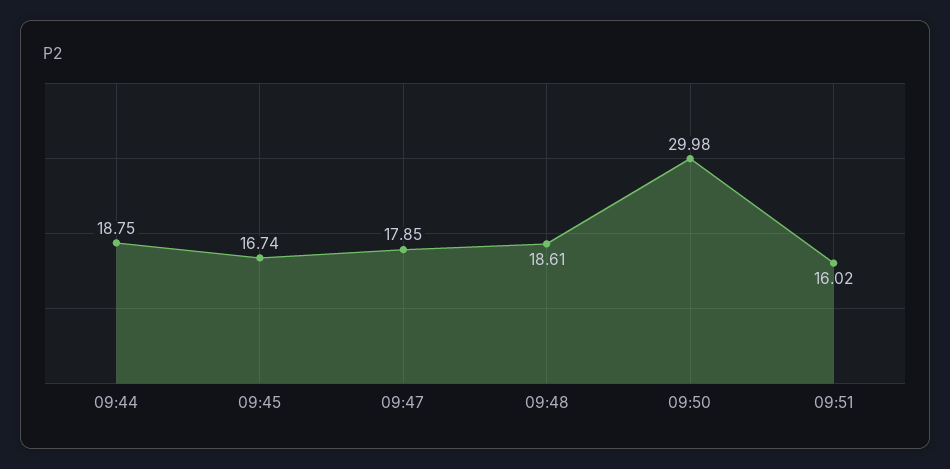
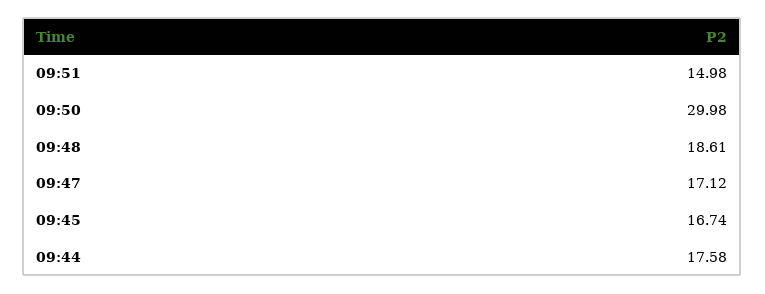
09:44: 18.75 -> 17.58
09:47: 17.85 -> 17.12
09:51: 16.02 -> 14.98

